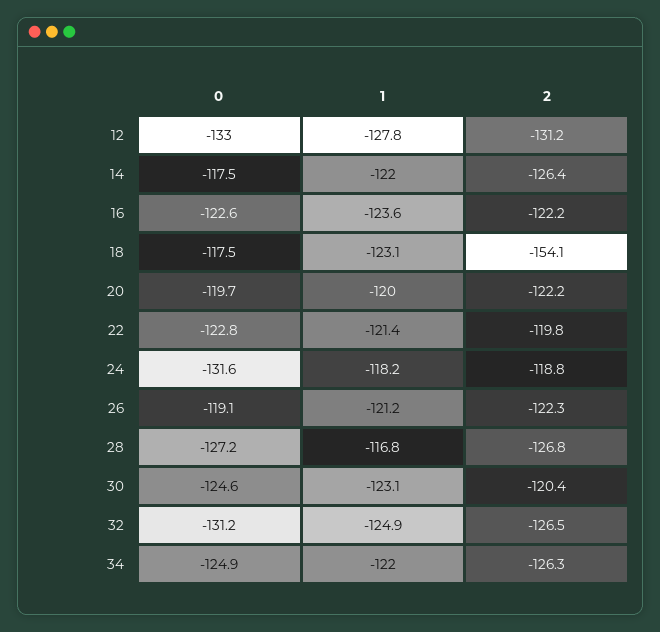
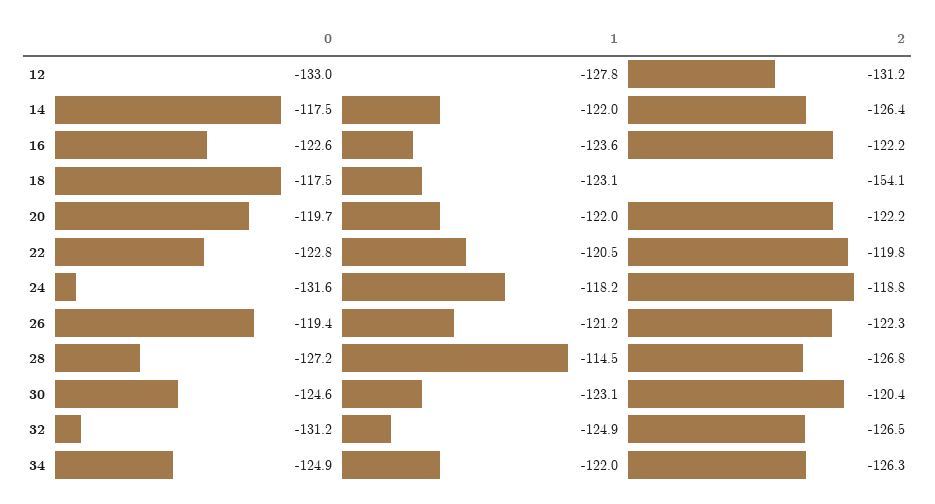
1, 20: -120 -> -122
1, 22: -121.4 -> -120.5
0, 26: -119.1 -> -119.4
1, 28: -116.8 -> -114.5

